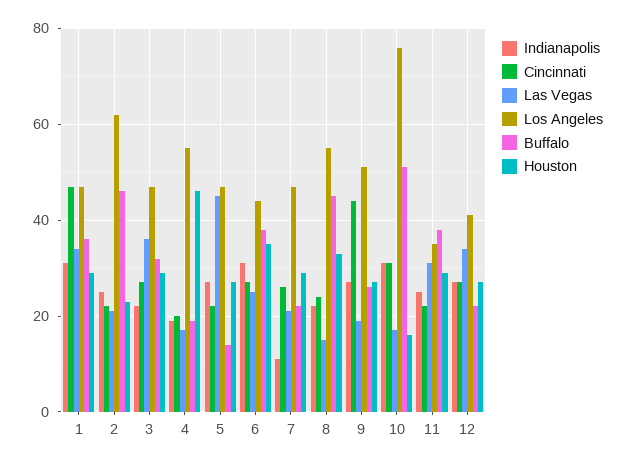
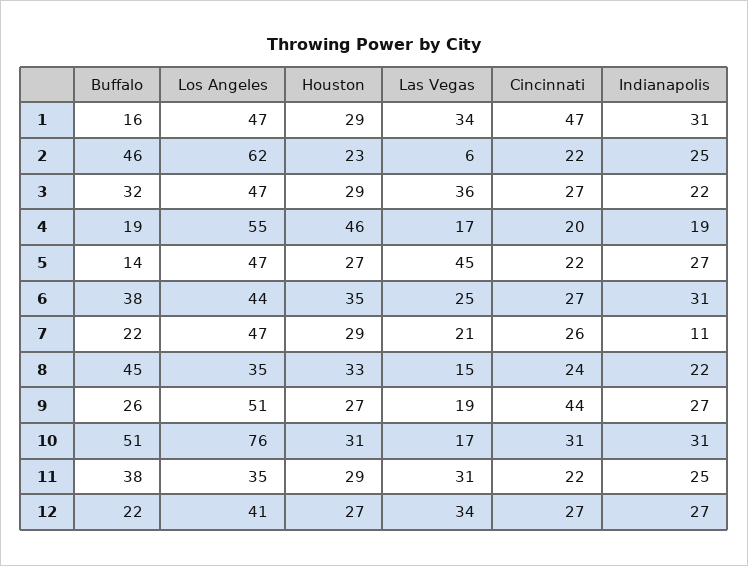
Buffalo, 1: 35 -> 16
Las Vegas, 2: 20 -> 6
Los Angeles, 8: 55 -> 35
Houston, 10: 15 -> 31

